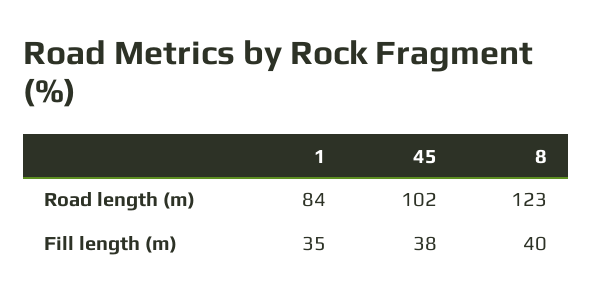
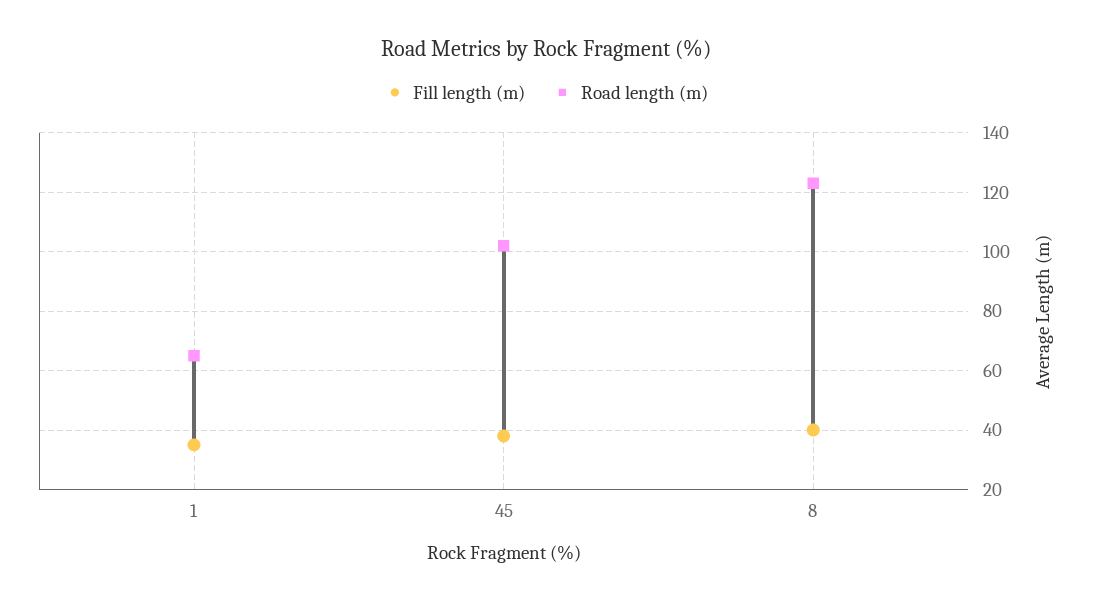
Road length (m), 1: 84 -> 65

